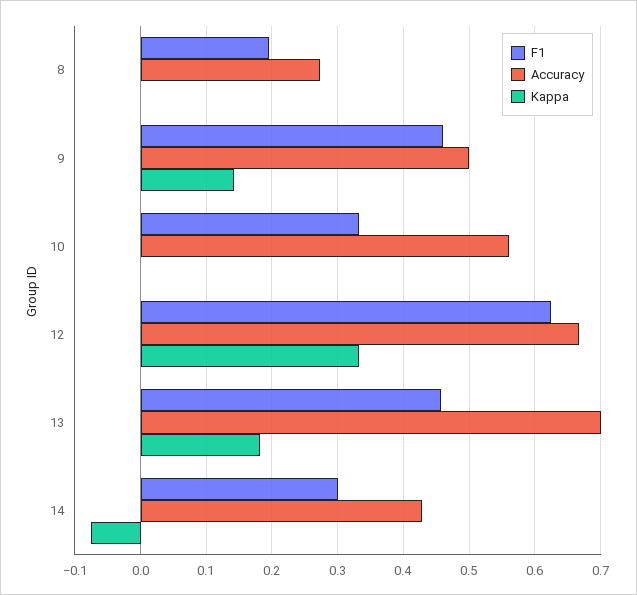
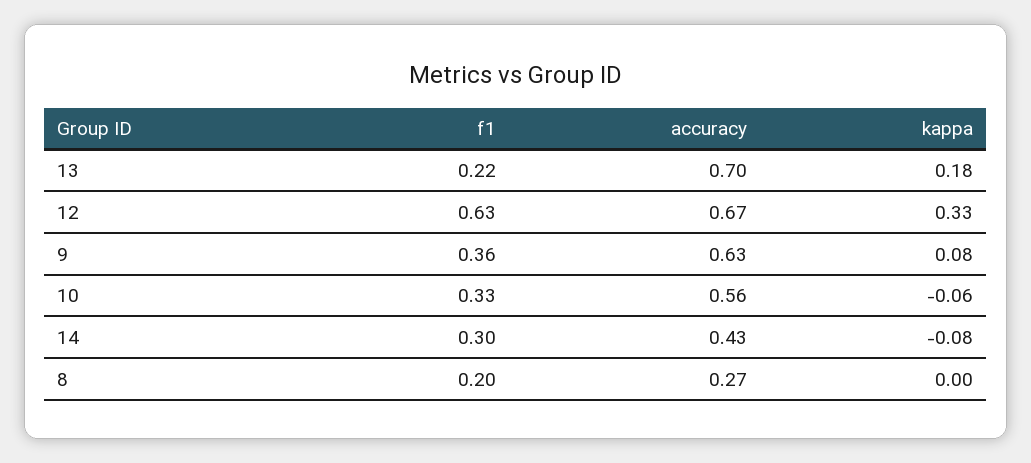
F1, 9: 0.46 -> 0.36
Accuracy, 9: 0.5 -> 0.63
Kappa, 9: 0.14 -> 0.08
Kappa, 10: 0 -> -0.06
F1, 13: 0.46 -> 0.22

